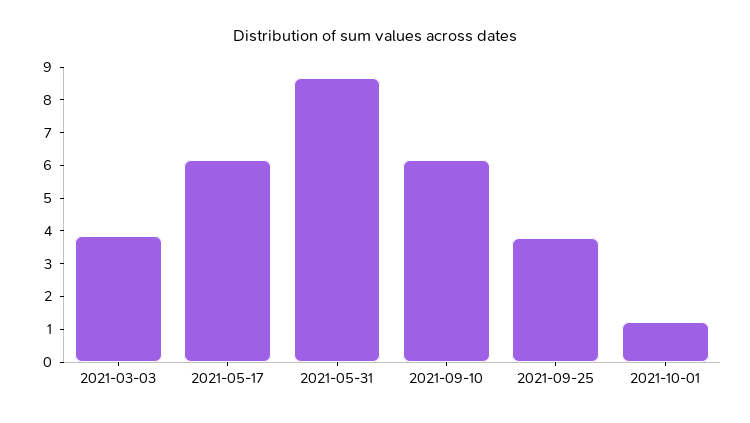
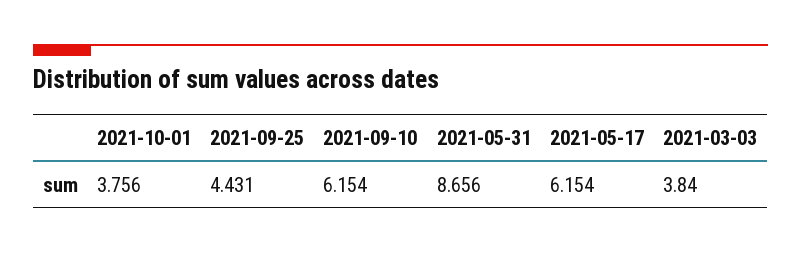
2021-09-25: 3.75 -> 4.431
2021-10-01: 1.25 -> 3.756

